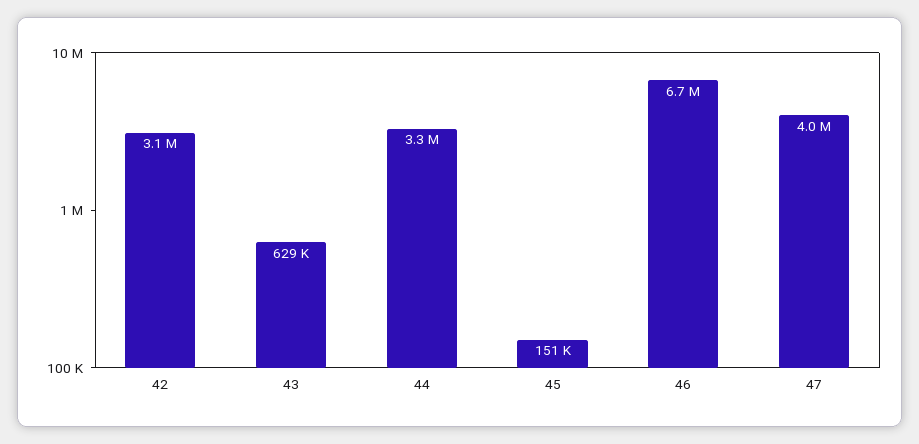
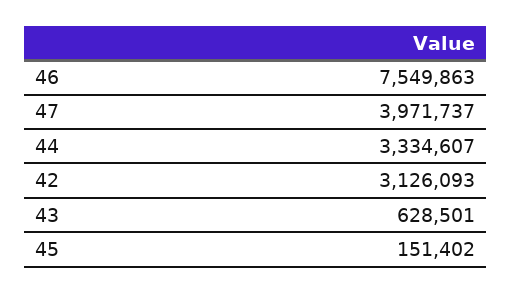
46: 6700000 -> 7549863

